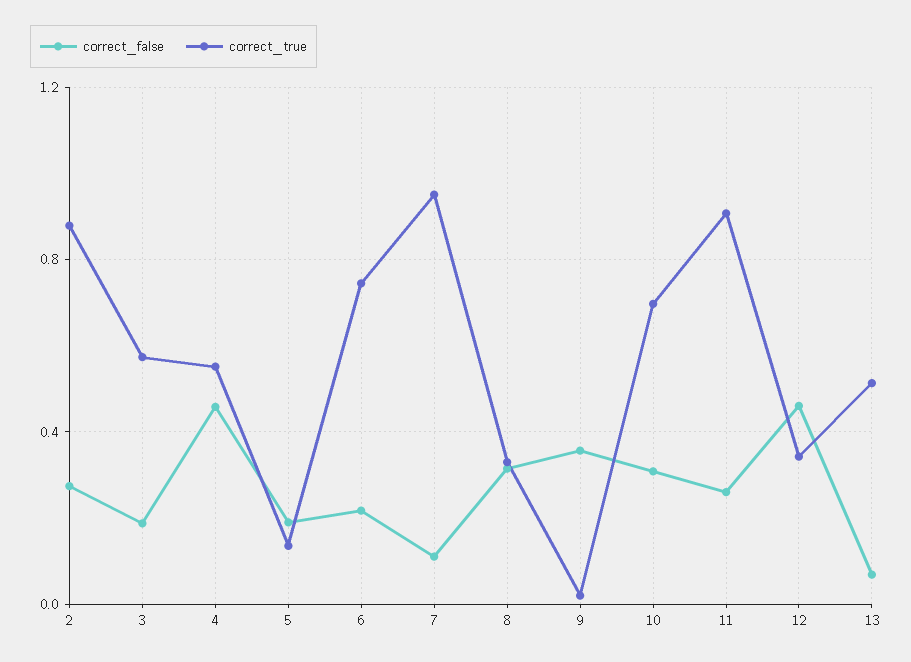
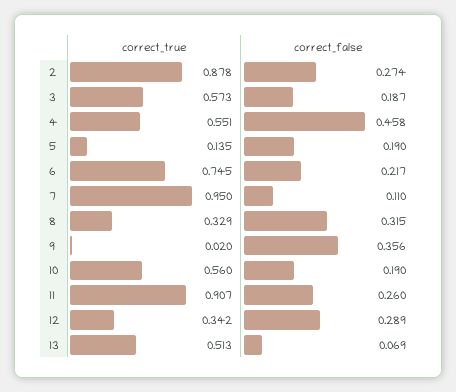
correct_false, 10: 0.3 -> 0.19
correct_true, 10: 0.7 -> 0.56
correct_false, 12: 0.45 -> 0.289

